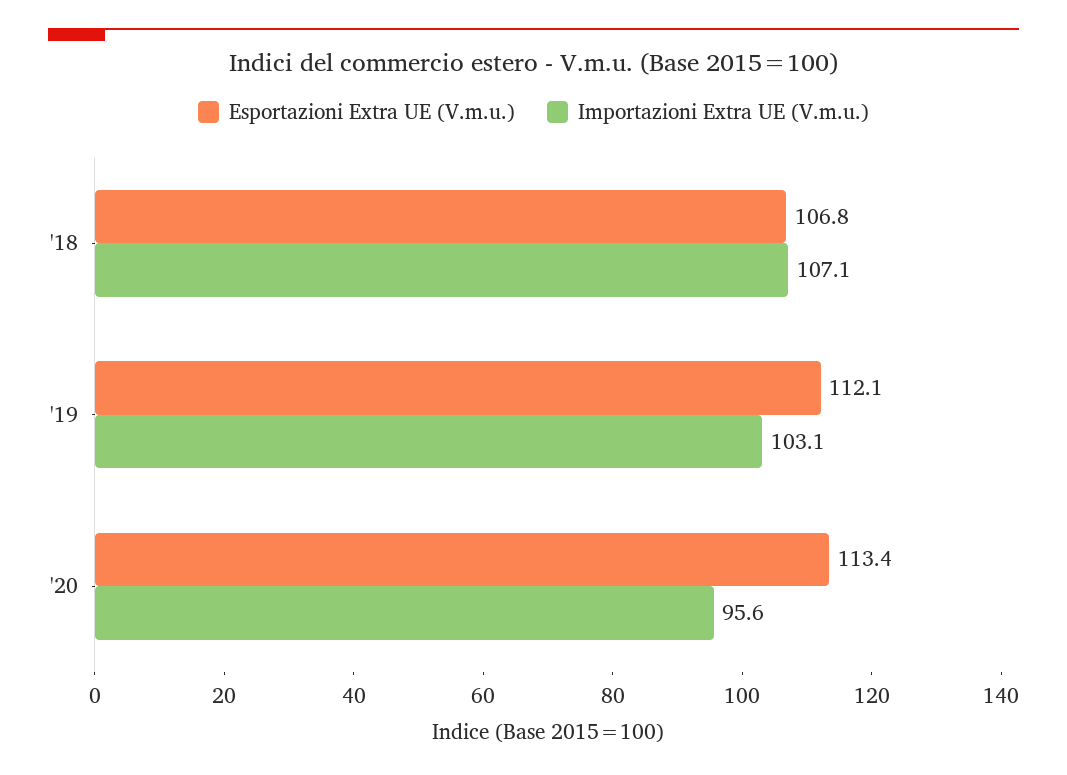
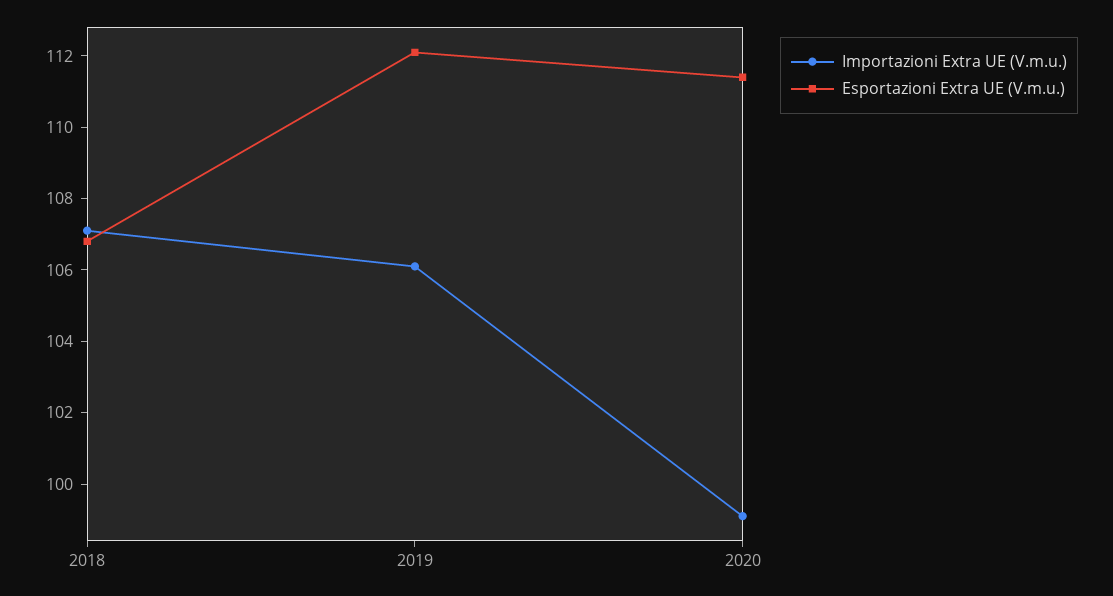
Importazioni Extra UE (V.m.u.), '19: 103.1 -> 106
Esportazioni Extra UE (V.m.u.), '20: 113.4 -> 111.5
Importazioni Extra UE (V.m.u.), '20: 95.6 -> 99

